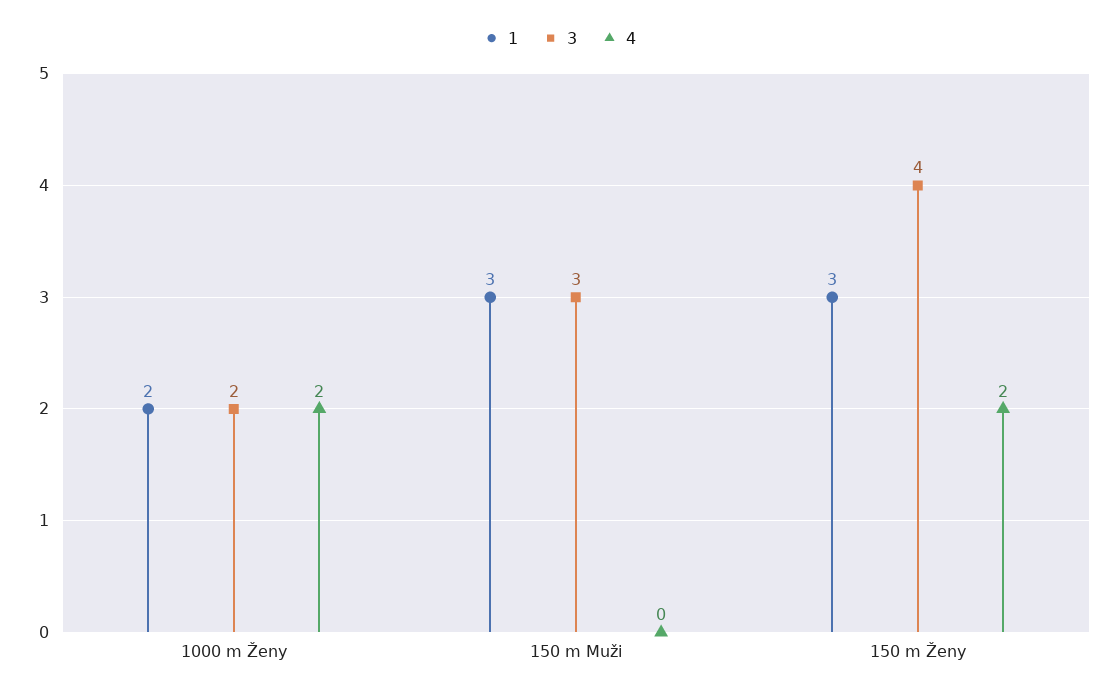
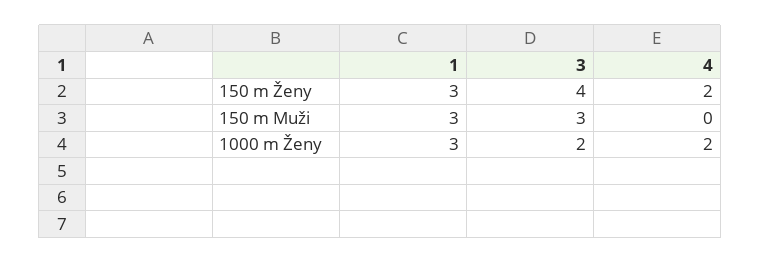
1, 1000 m Ženy: 2 -> 3

